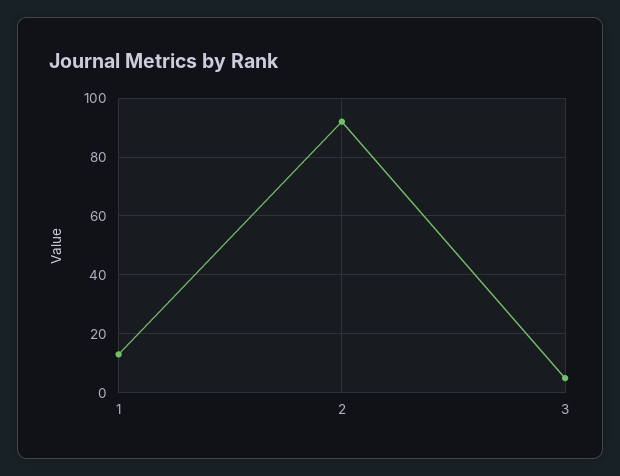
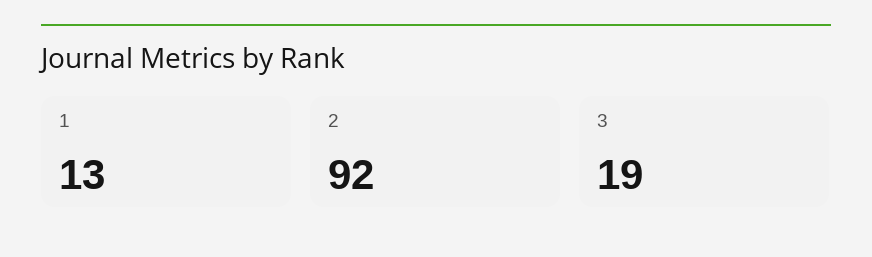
3: 5 -> 19

